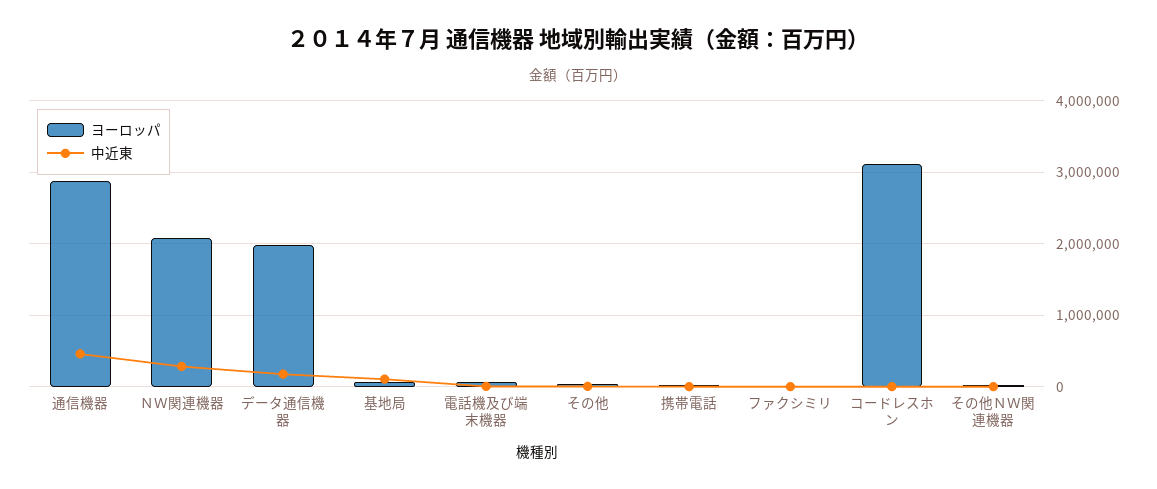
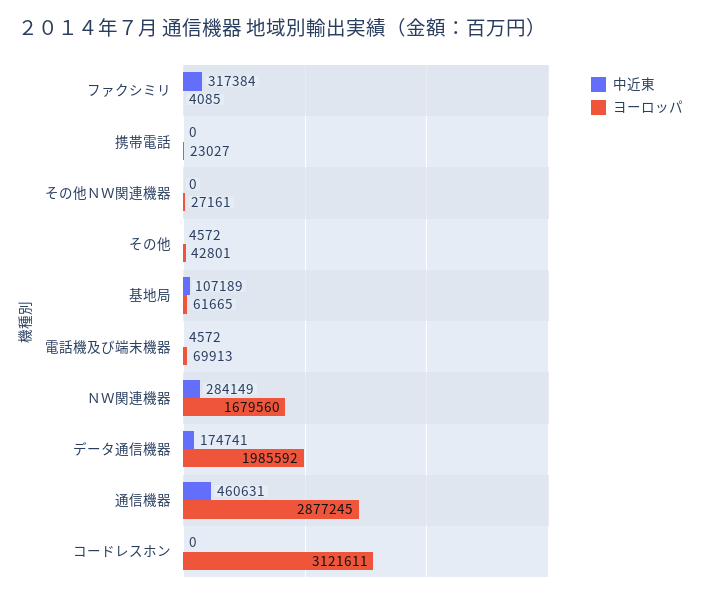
ヨーロッパ, ＮＷ関連機器: 2100000 -> 1679560
中近東, ファクシミリ: 0 -> 317384

